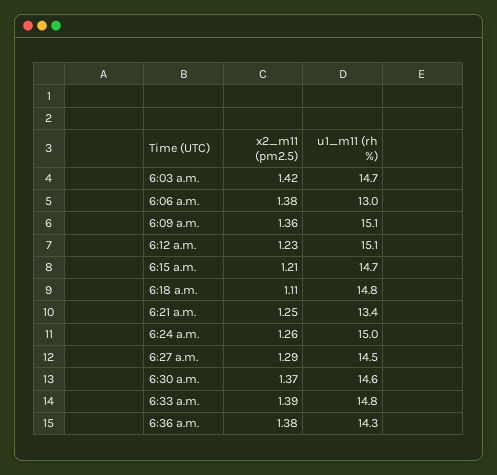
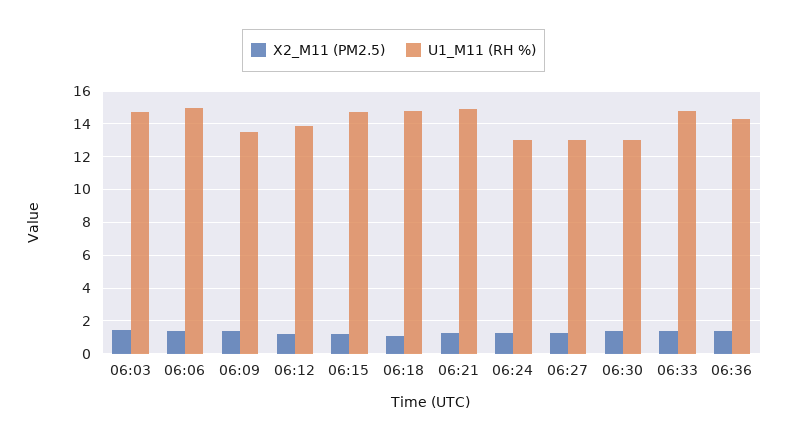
u1_m11 (rh %), 6:06 a.m.: 13 -> 15
u1_m11 (rh %), 6:09 a.m.: 15.1 -> 13.5
u1_m11 (rh %), 6:12 a.m.: 15.1 -> 14
u1_m11 (rh %), 6:21 a.m.: 13.4 -> 15
u1_m11 (rh %), 6:24 a.m.: 15 -> 13
u1_m11 (rh %), 6:27 a.m.: 14.5 -> 13
u1_m11 (rh %), 6:30 a.m.: 14.6 -> 13

